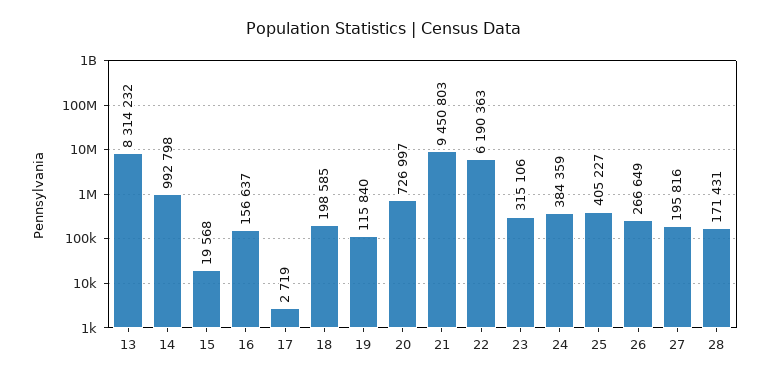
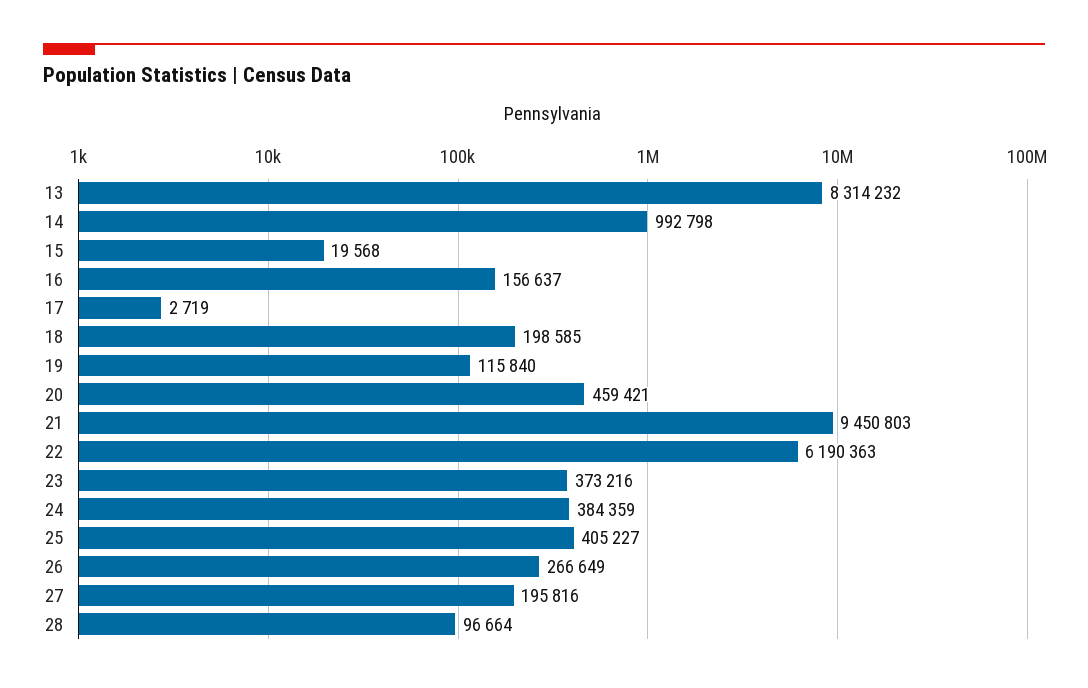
20: 726997 -> 459421
23: 315106 -> 373216
28: 171431 -> 96664

